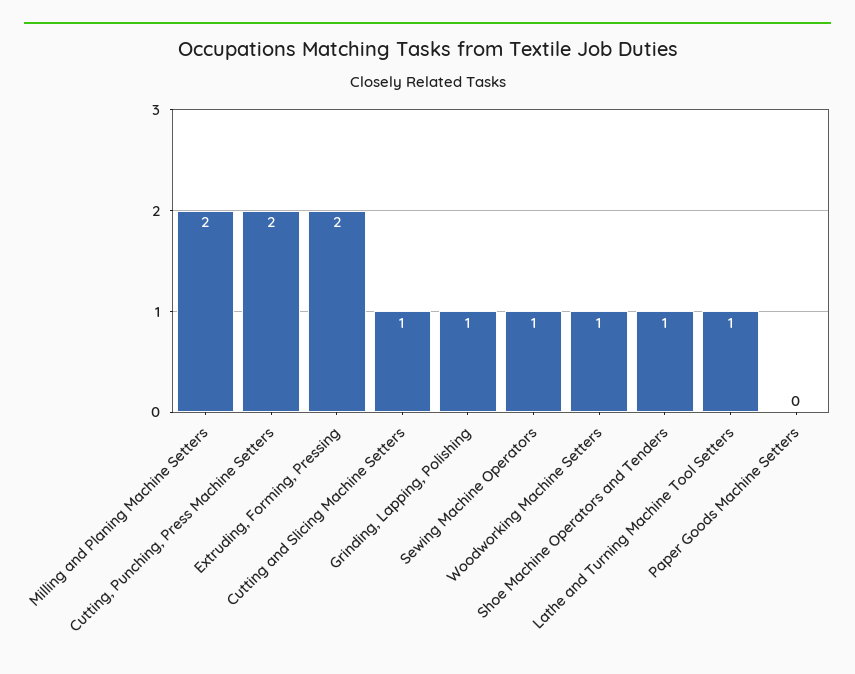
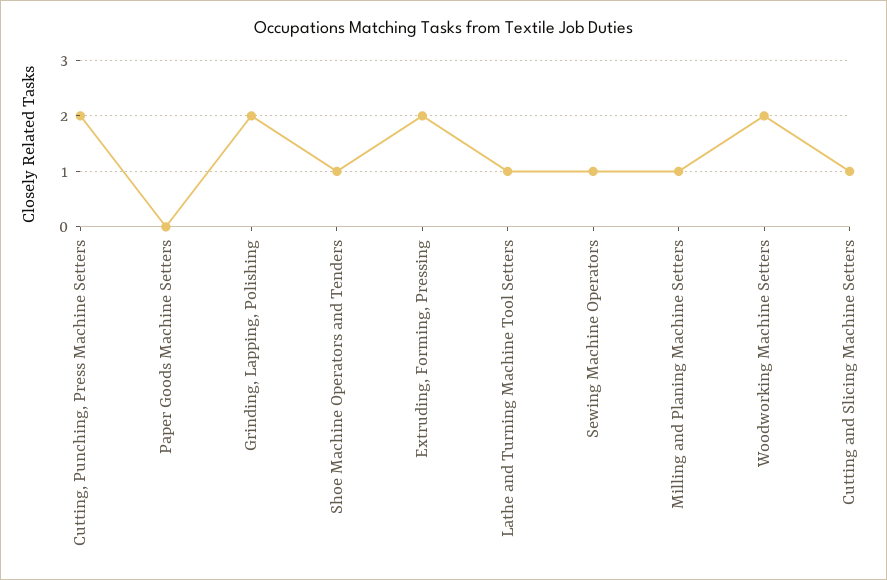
Milling and Planing Machine Setters: 2 -> 1
Grinding, Lapping, Polishing: 1 -> 2
Woodworking Machine Setters: 1 -> 2

